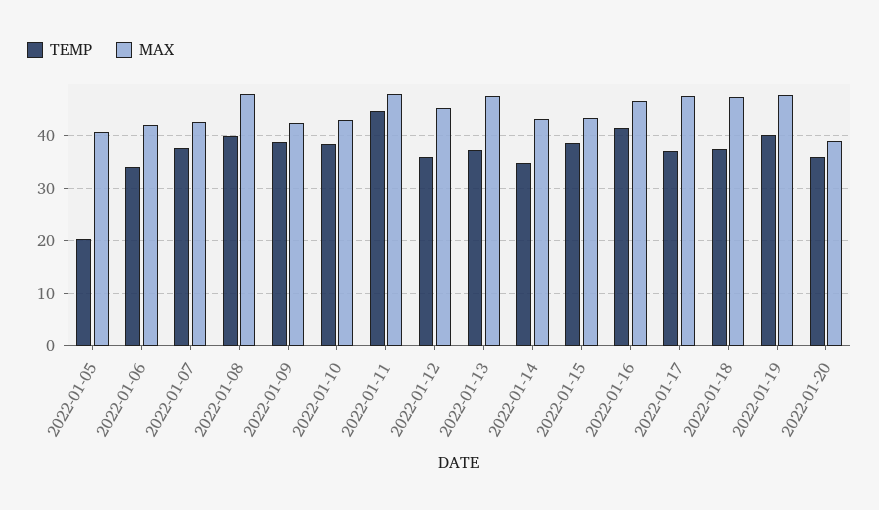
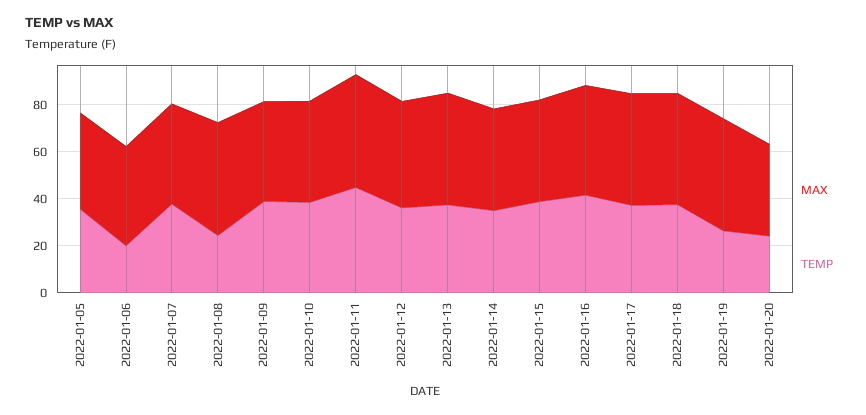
TEMP, 2022-01-05: 20 -> 35
TEMP, 2022-01-06: 34 -> 20
TEMP, 2022-01-08: 40 -> 25
TEMP, 2022-01-19: 40 -> 25
TEMP, 2022-01-20: 36 -> 25

